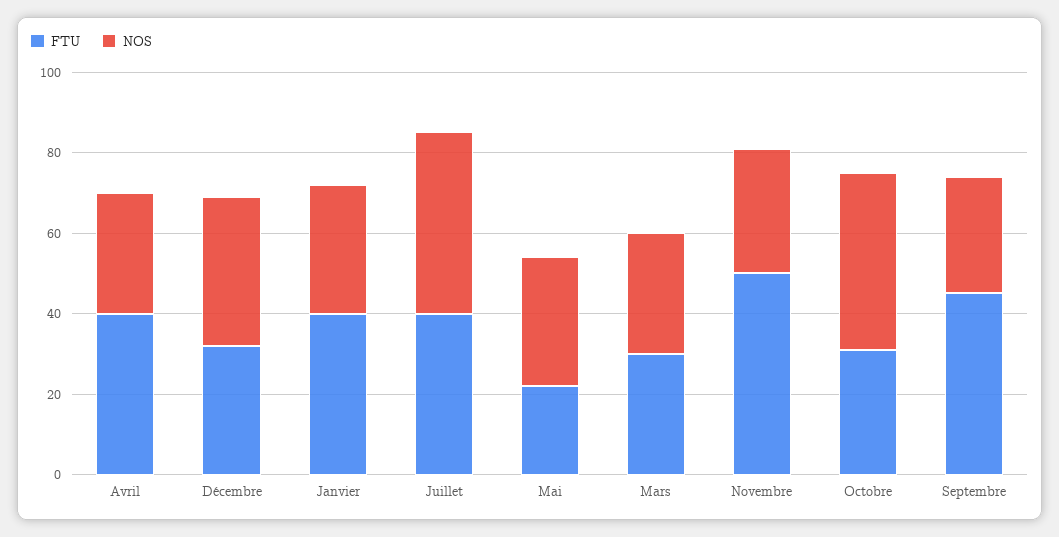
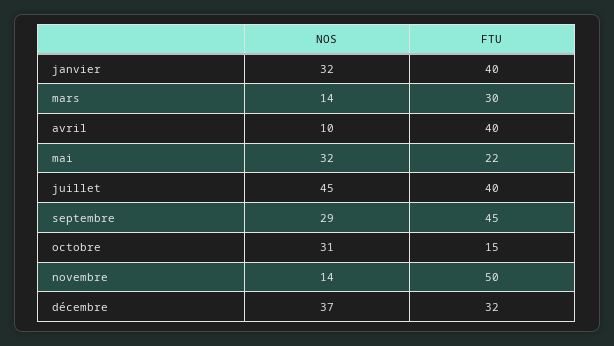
NOS, Avril: 30 -> 10
NOS, Mars: 30 -> 14
NOS, Novembre: 30 -> 14
FTU, Octobre: 30 -> 15
NOS, Octobre: 45 -> 31

